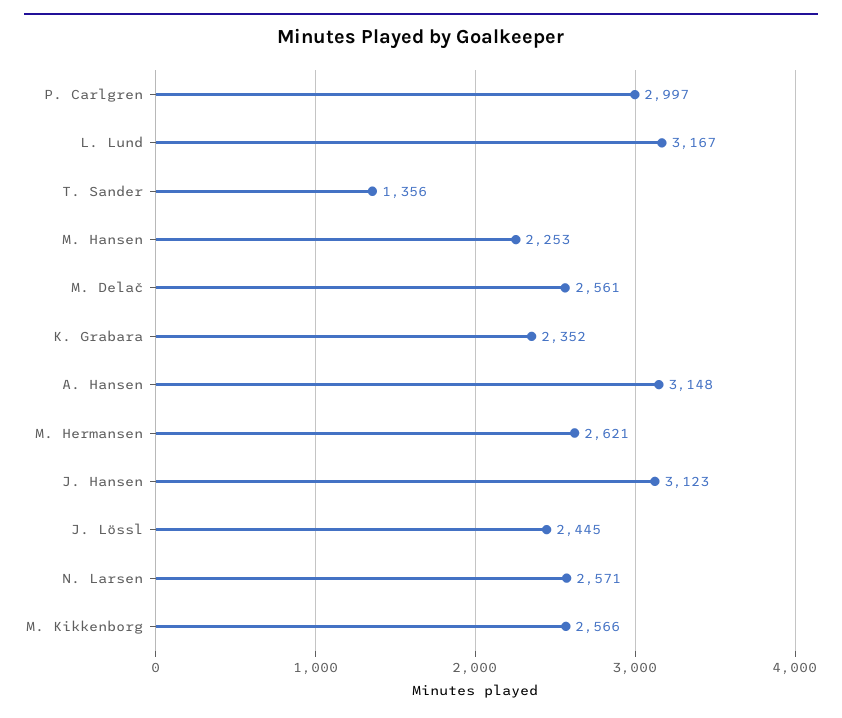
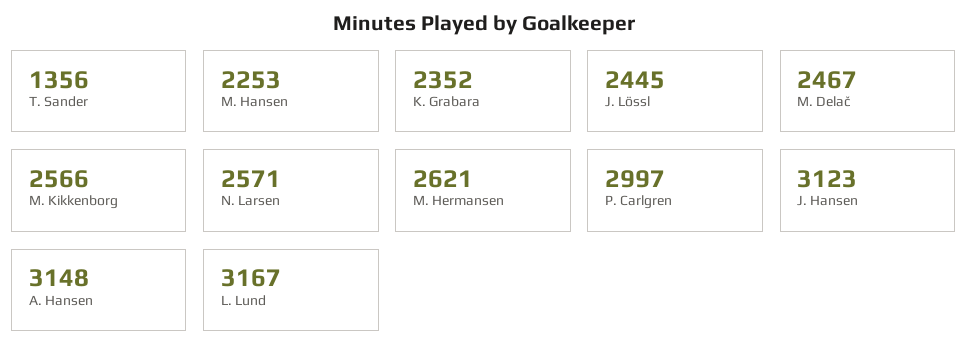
M. Delač: 2561 -> 2467

